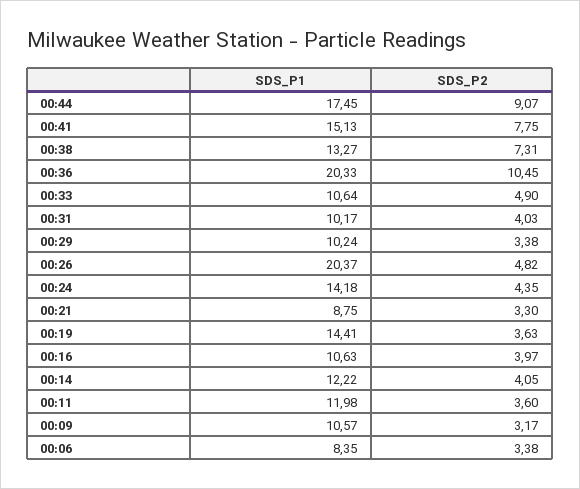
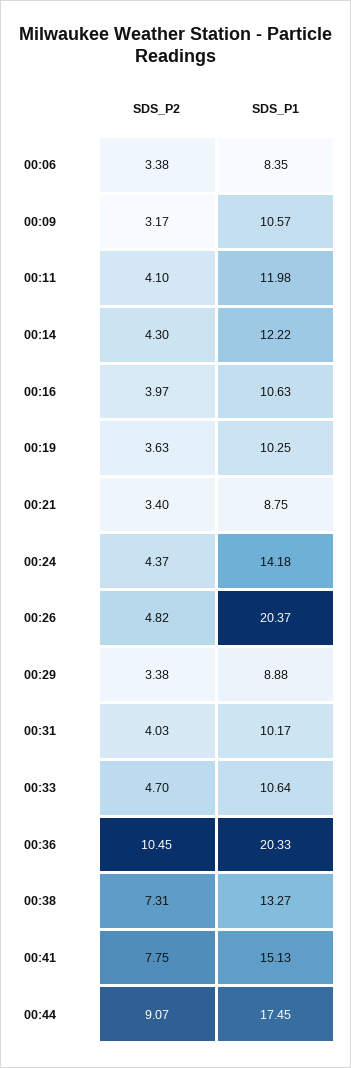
SDS_P2, 00:33: 4.9 -> 4.7
SDS_P1, 00:29: 10.24 -> 8.88
SDS_P2, 00:24: 4.35 -> 4.37
SDS_P2, 00:21: 3.3 -> 3.4
SDS_P1, 00:19: 14.41 -> 10.25
SDS_P2, 00:14: 4.05 -> 4.3
SDS_P2, 00:11: 3.6 -> 4.1

